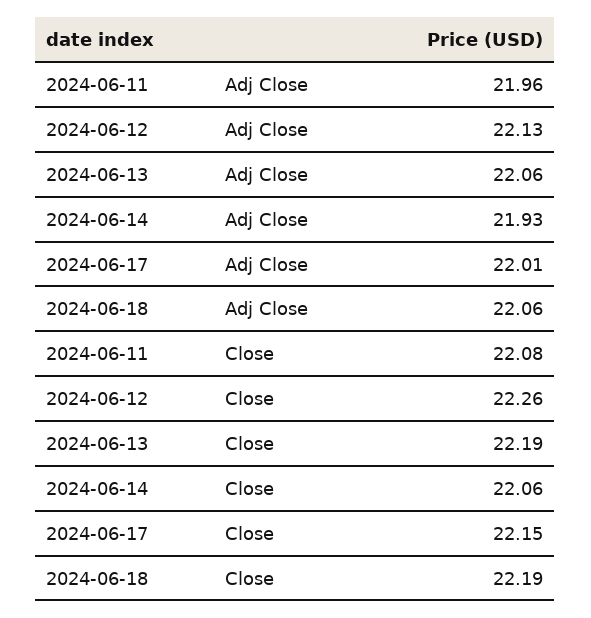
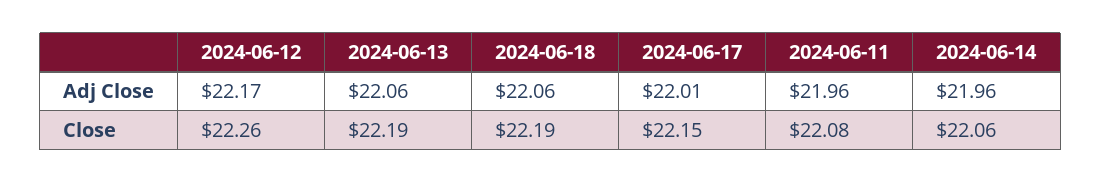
2024-06-12, Adj Close: 22.13 -> 22.17
2024-06-14, Adj Close: 21.93 -> 21.96

